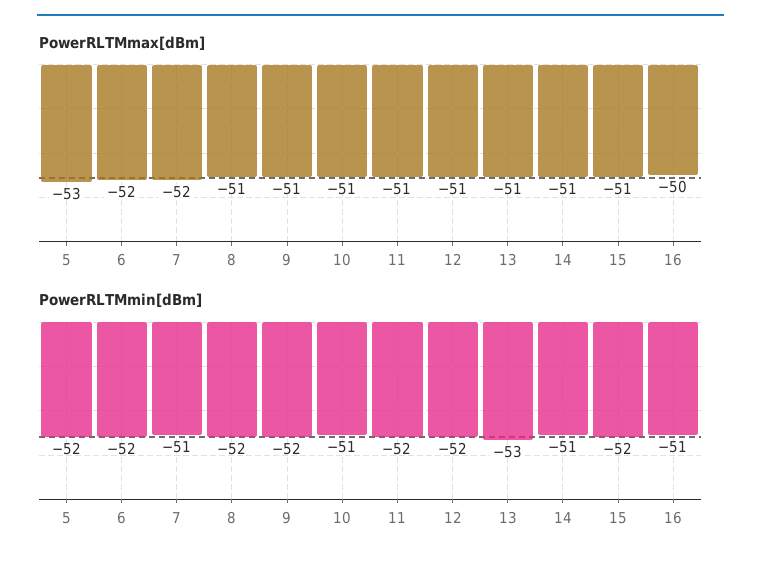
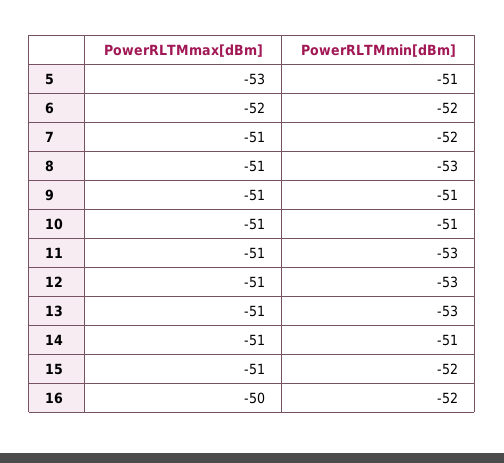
PowerRLTMmax[dBm], 7: -52 -> -51
PowerRLTMmin[dBm], 5: -52 -> -51
PowerRLTMmin[dBm], 7: -51 -> -52
PowerRLTMmin[dBm], 8: -52 -> -53
PowerRLTMmin[dBm], 9: -52 -> -51
PowerRLTMmin[dBm], 11: -52 -> -53
PowerRLTMmin[dBm], 12: -52 -> -53
PowerRLTMmin[dBm], 16: -51 -> -52

